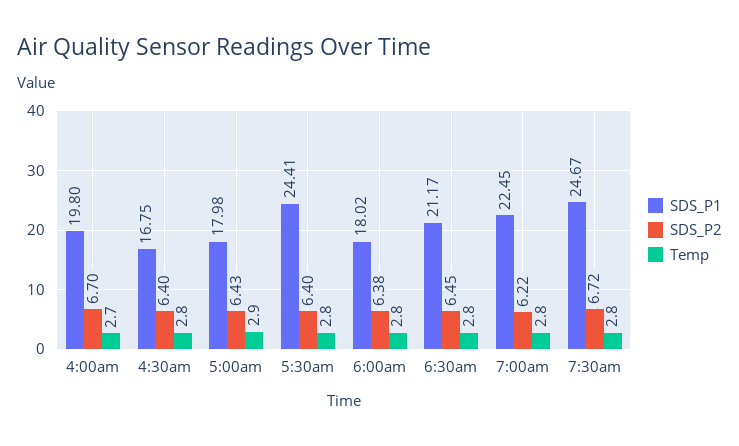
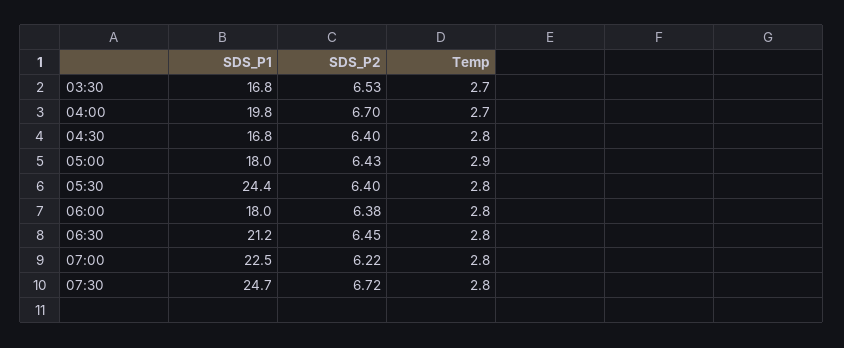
SDS_P1, 03:30: none -> 16.8
SDS_P2, 03:30: none -> 6.53
Temp, 03:30: none -> 2.7

